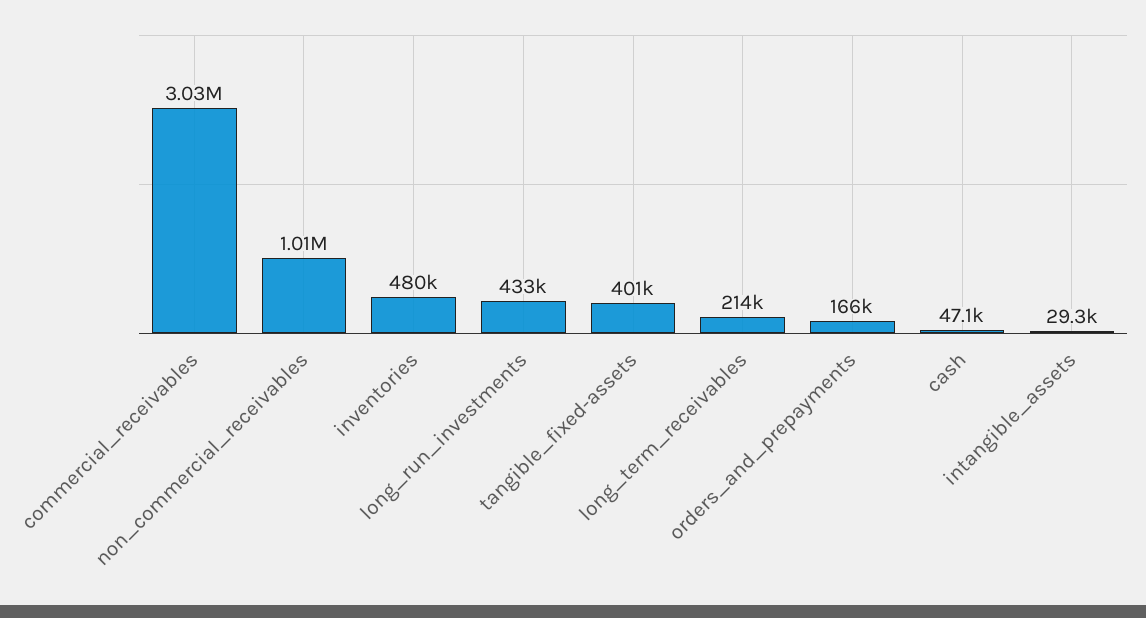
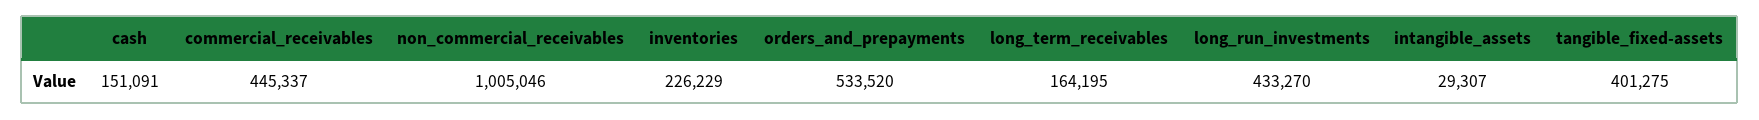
commercial_receivables: 3030000 -> 445337
inventories: 480000 -> 226229
long_term_receivables: 214000 -> 164195
orders_and_prepayments: 166000 -> 533520
cash: 47100 -> 151091

